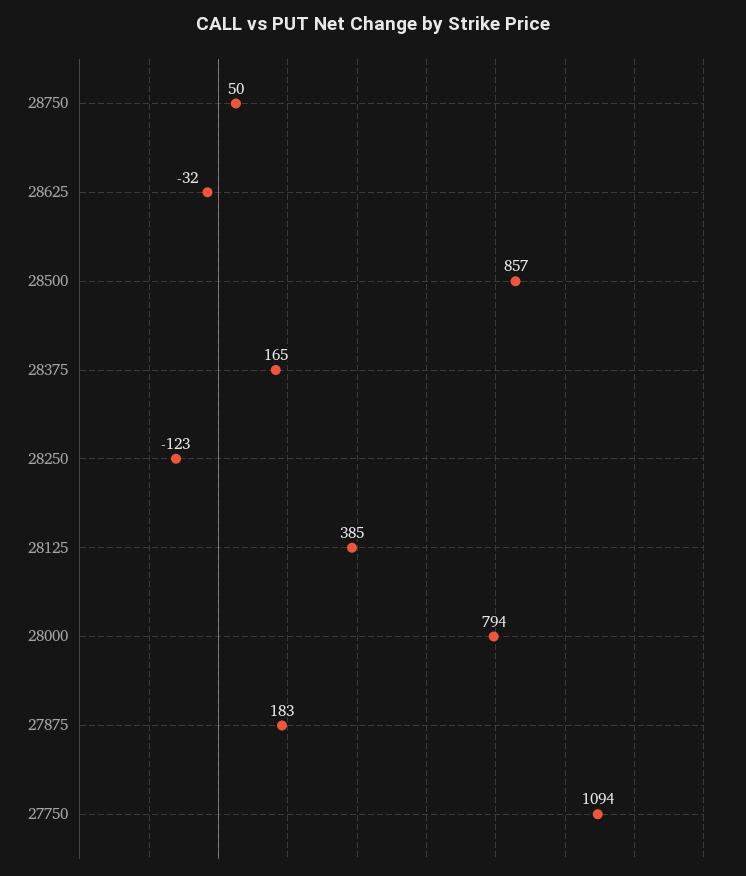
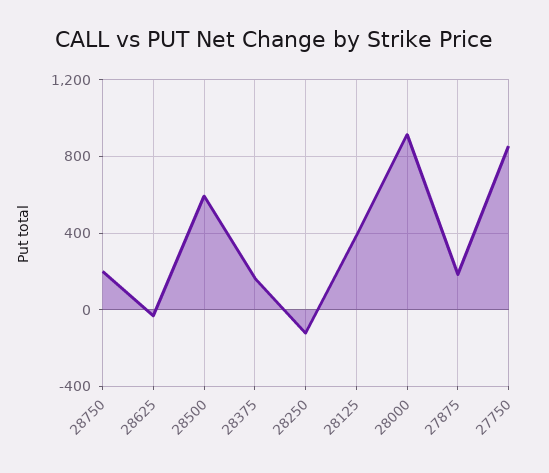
28750: 50 -> 200
28500: 857 -> 600
28000: 794 -> 900
27750: 1094 -> 850

